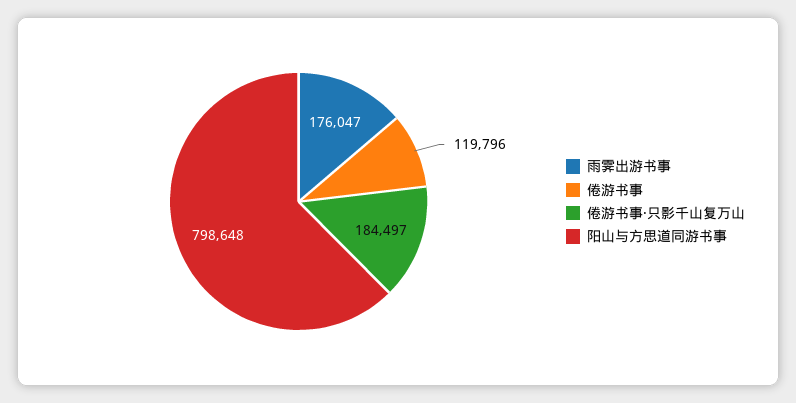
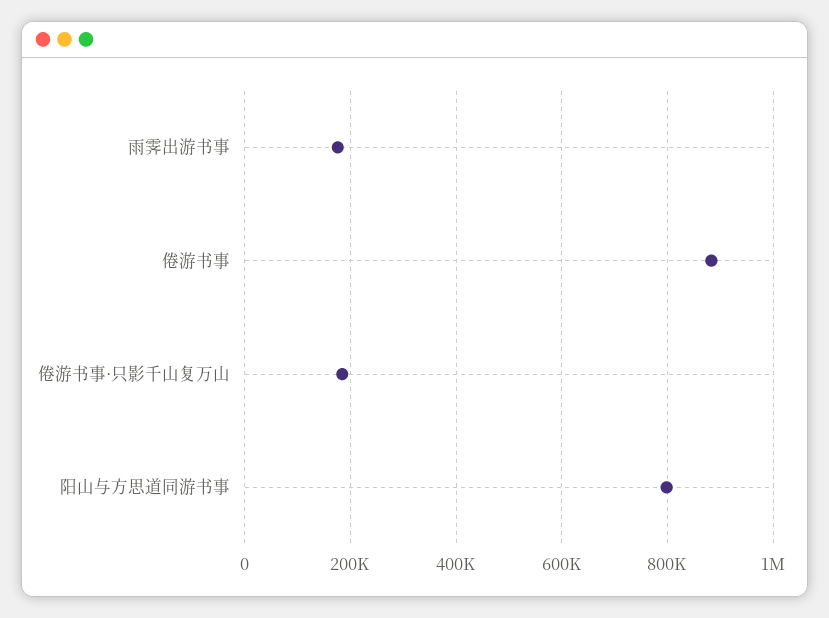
倦游书事: 119796 -> 880000

